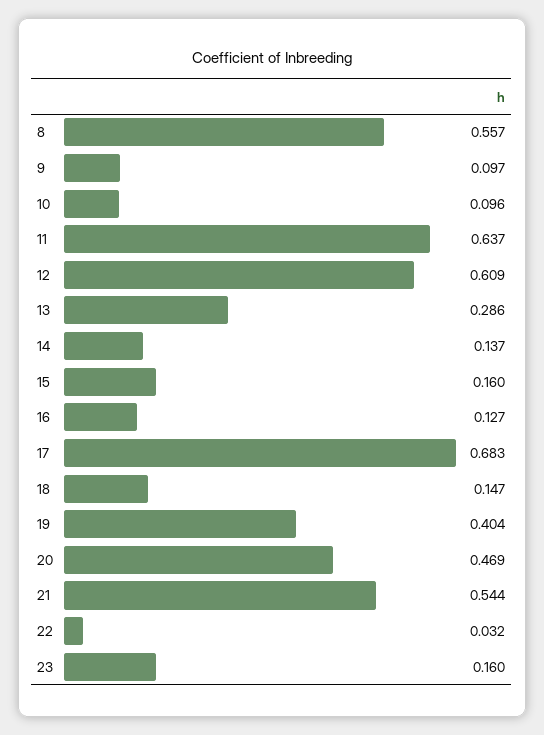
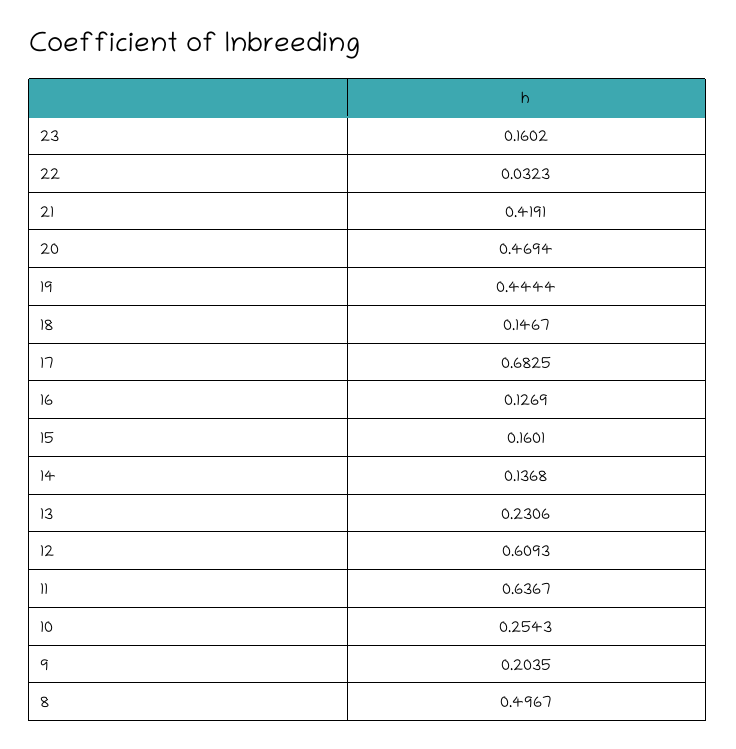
8: 0.557 -> 0.4967
9: 0.097 -> 0.2035
10: 0.096 -> 0.2543
13: 0.286 -> 0.2306
19: 0.404 -> 0.4444
21: 0.544 -> 0.4191

